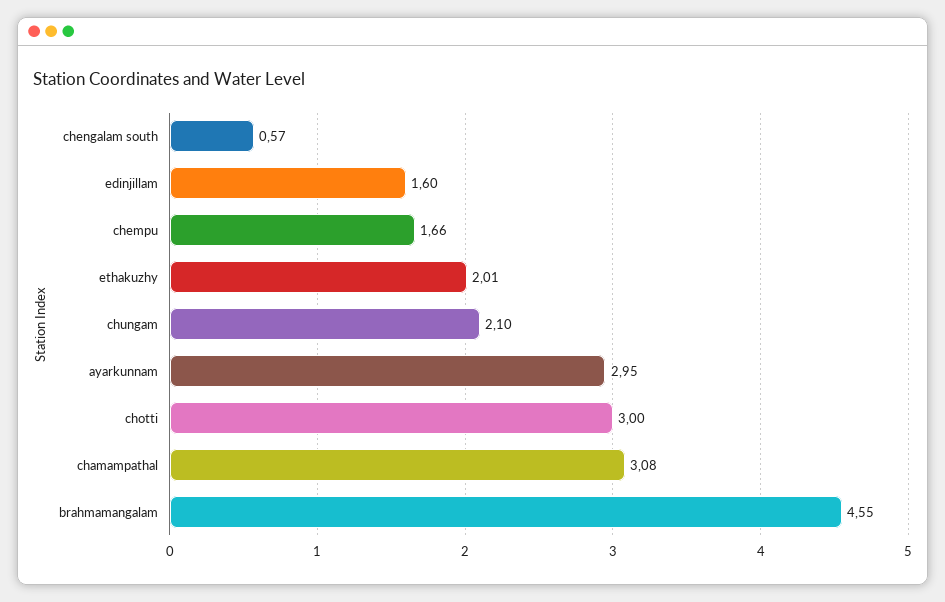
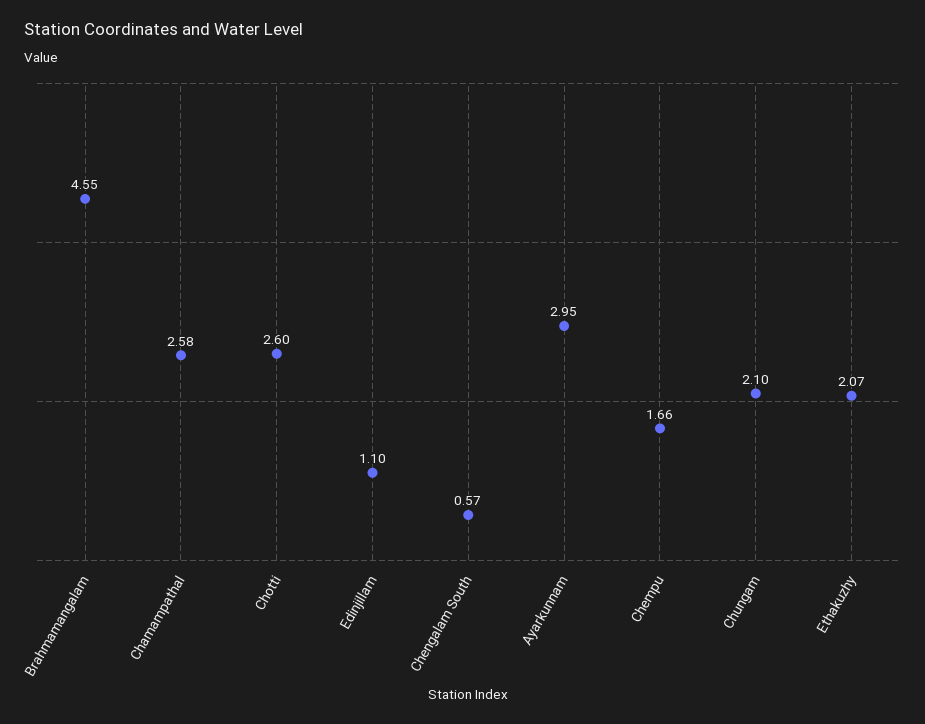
edinjillam: 1.6 -> 1.1
ethakuzhy: 2.01 -> 2.07
chotti: 3 -> 2.6
chamampathal: 3.08 -> 2.58

